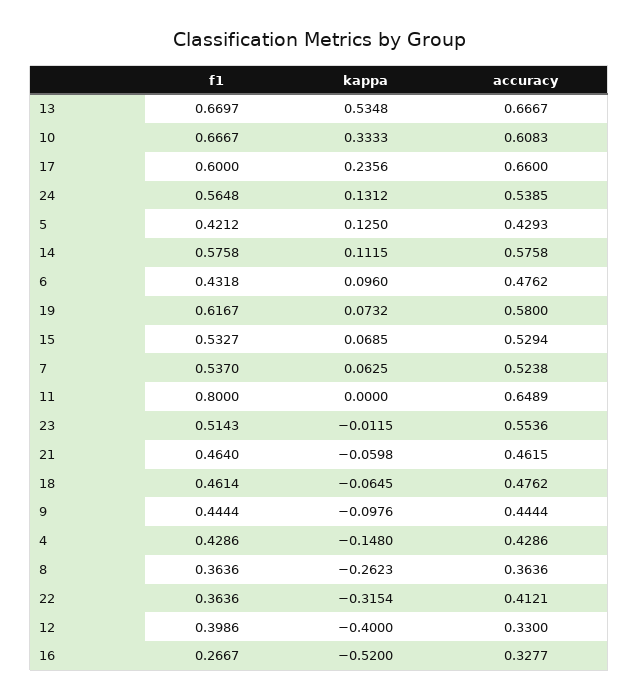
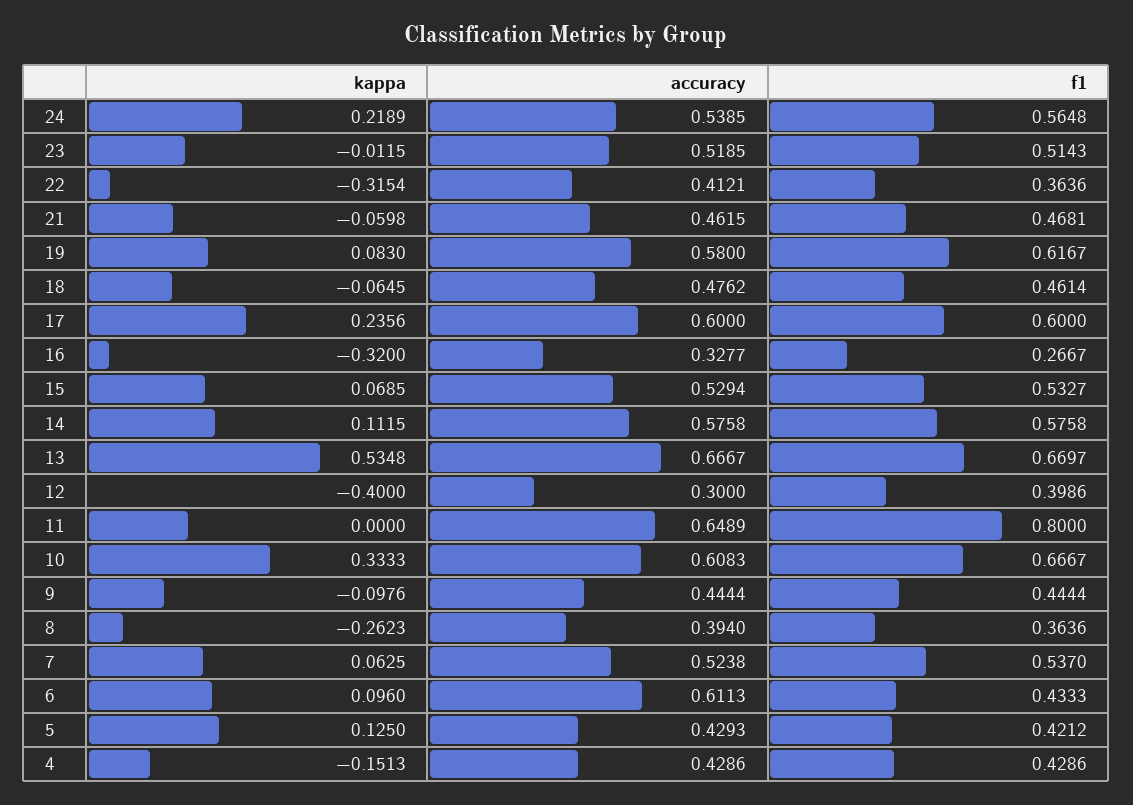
accuracy, 17: 0.66 -> 0.6
kappa, 24: 0.1312 -> 0.2189
f1, 6: 0.4318 -> 0.4333
accuracy, 6: 0.4762 -> 0.6113
kappa, 19: 0.0732 -> 0.083
accuracy, 23: 0.5536 -> 0.5185
f1, 21: 0.464 -> 0.4681
kappa, 4: -0.148 -> -0.1513
accuracy, 8: 0.3636 -> 0.394
accuracy, 12: 0.33 -> 0.3
kappa, 16: -0.52 -> -0.32

